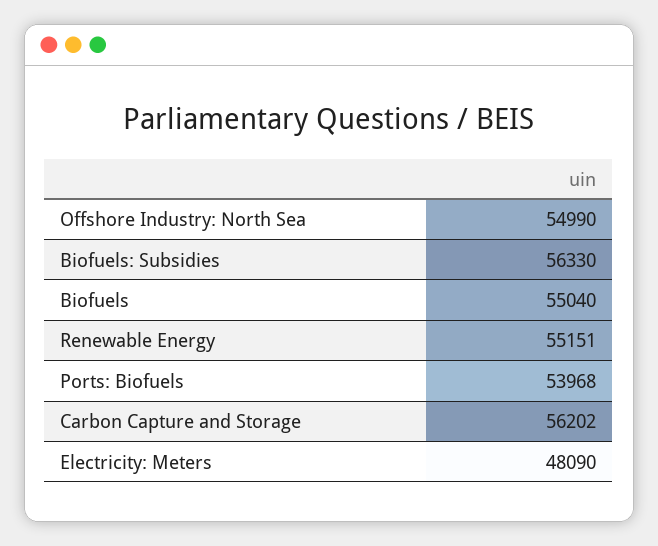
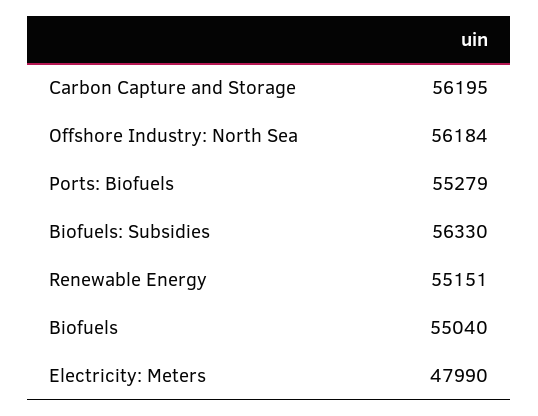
Offshore Industry: North Sea: 54990 -> 56184
Ports: Biofuels: 53968 -> 55279
Carbon Capture and Storage: 56202 -> 56195
Electricity: Meters: 48090 -> 47990

